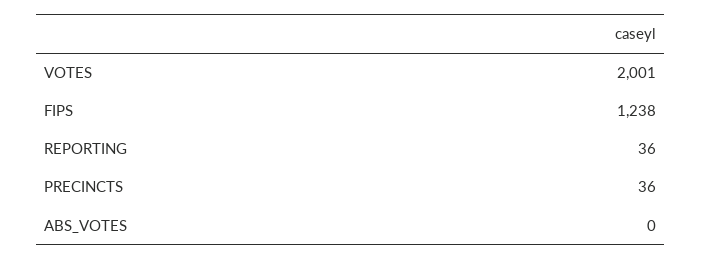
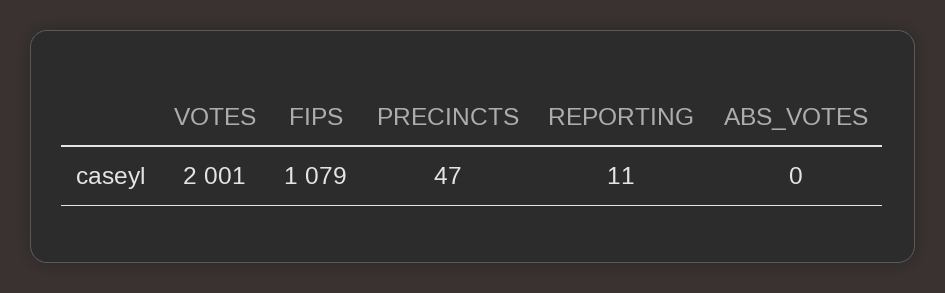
FIPS: 1238 -> 1079
REPORTING: 36 -> 11
PRECINCTS: 36 -> 47

